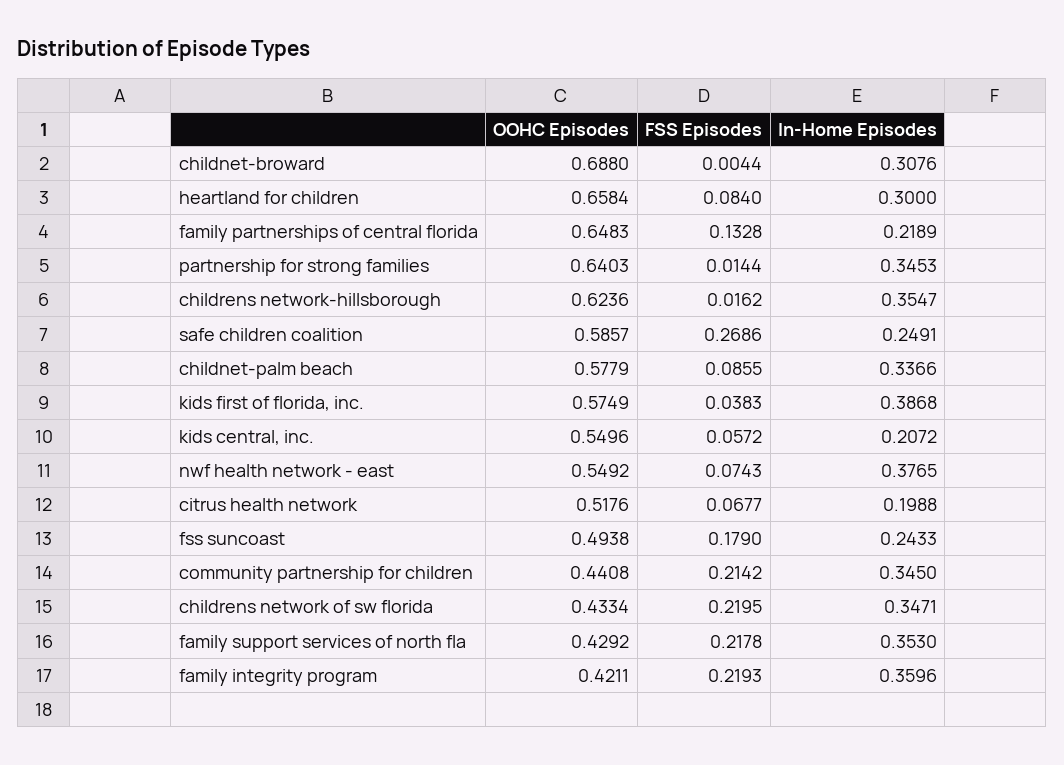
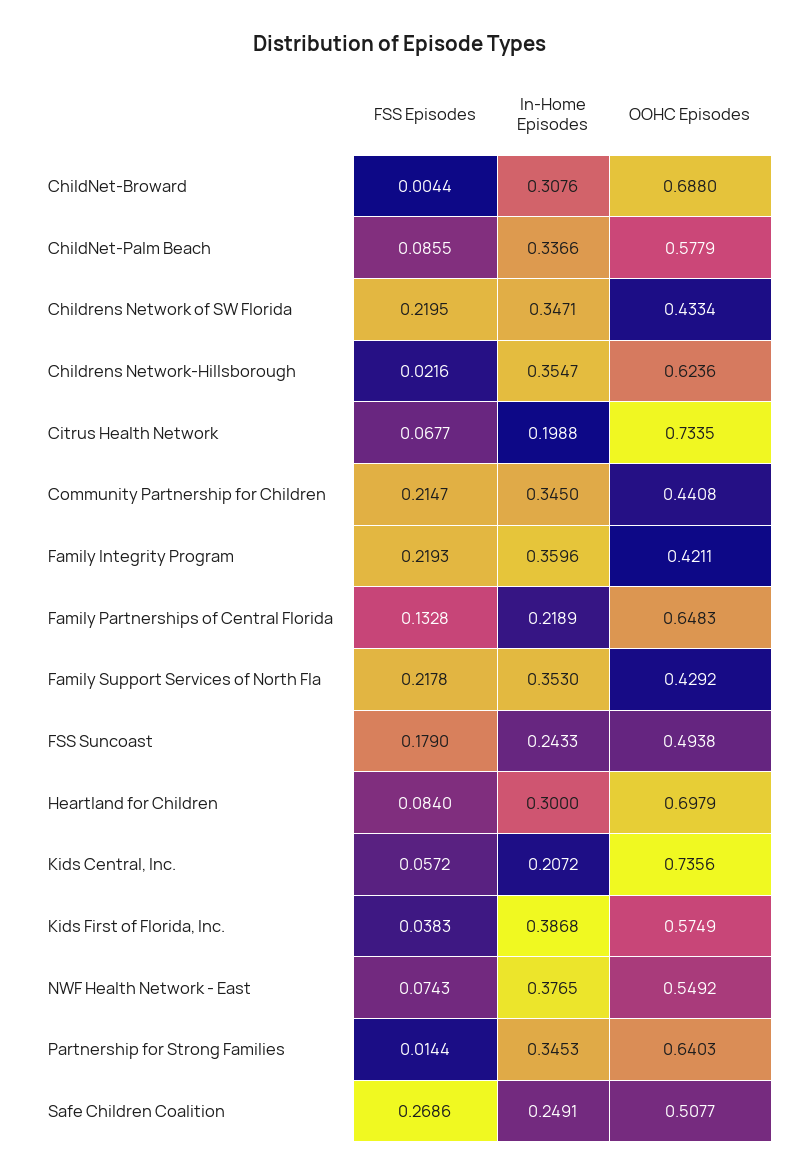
OOHC Episodes, heartland for children: 0.6584 -> 0.6979
FSS Episodes, childrens network-hillsborough: 0.0162 -> 0.0216
OOHC Episodes, safe children coalition: 0.5857 -> 0.5077
OOHC Episodes, kids central, inc.: 0.5496 -> 0.7356
OOHC Episodes, citrus health network: 0.5176 -> 0.7335
FSS Episodes, community partnership for children: 0.2142 -> 0.2147

